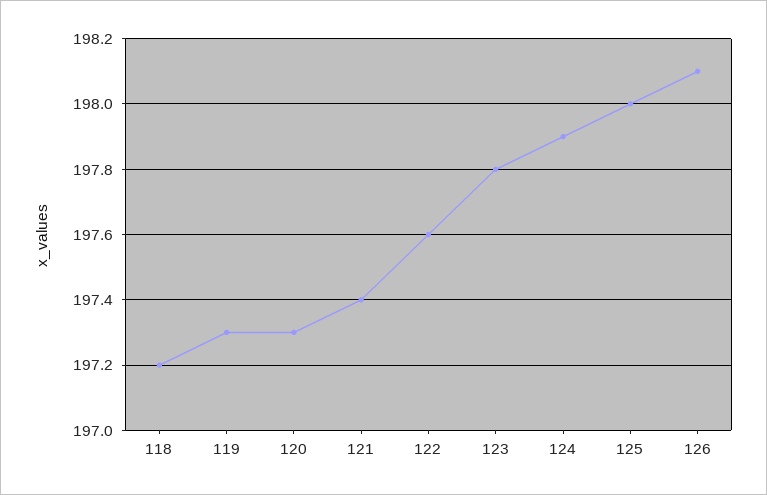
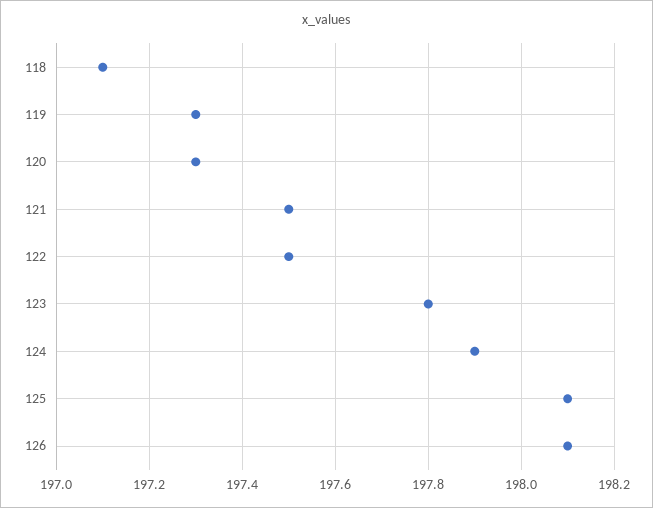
118: 197.2 -> 197.1
121: 197.4 -> 197.5
122: 197.6 -> 197.5
125: 198 -> 198.1

